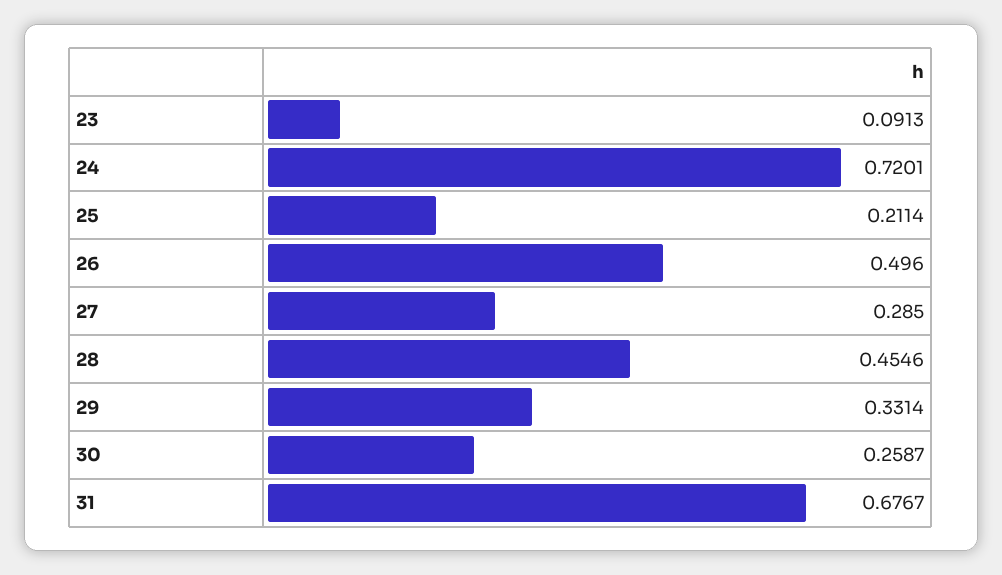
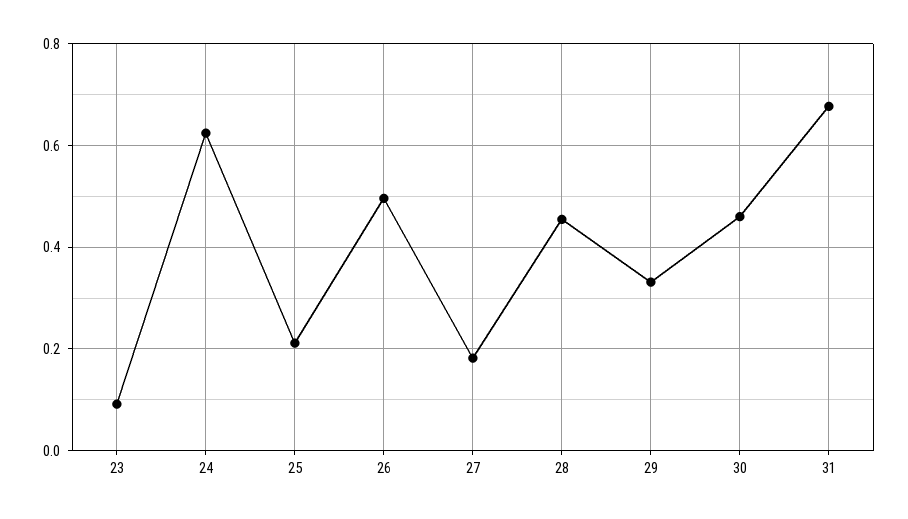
24: 0.7201 -> 0.62
27: 0.285 -> 0.18
30: 0.2587 -> 0.46

